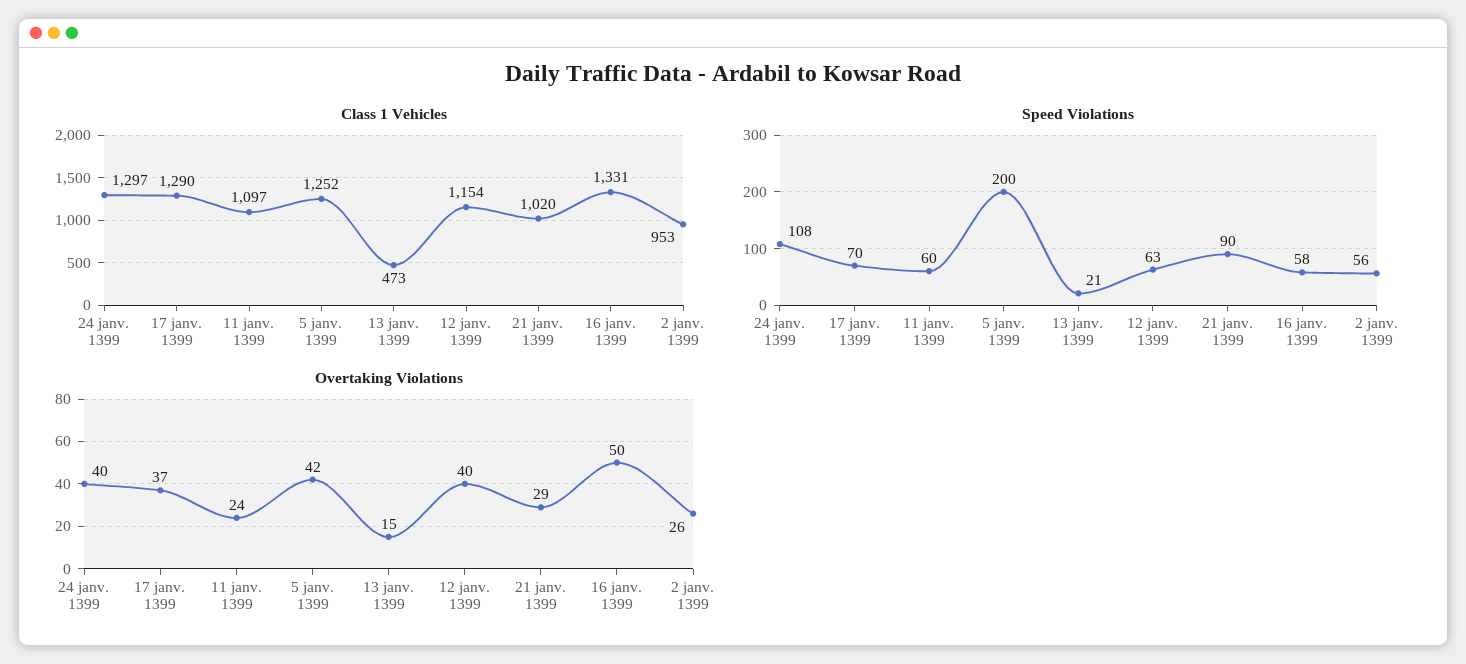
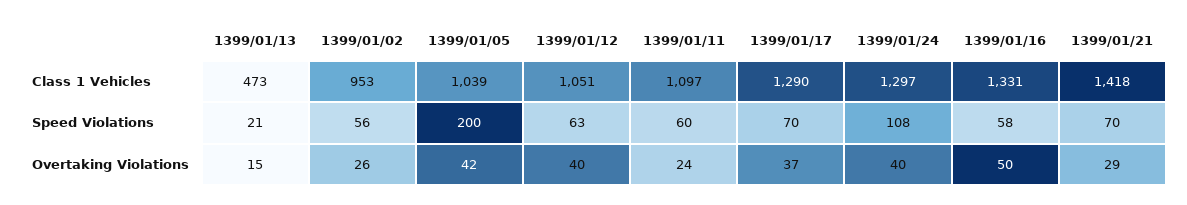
Class 1 Vehicles, 5 janv. 1399: 1252 -> 1039
Class 1 Vehicles, 12 janv. 1399: 1154 -> 1051
Class 1 Vehicles, 21 janv. 1399: 1020 -> 1418
Speed Violations, 21 janv. 1399: 90 -> 70

